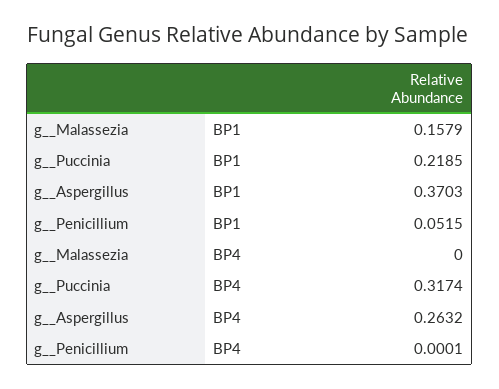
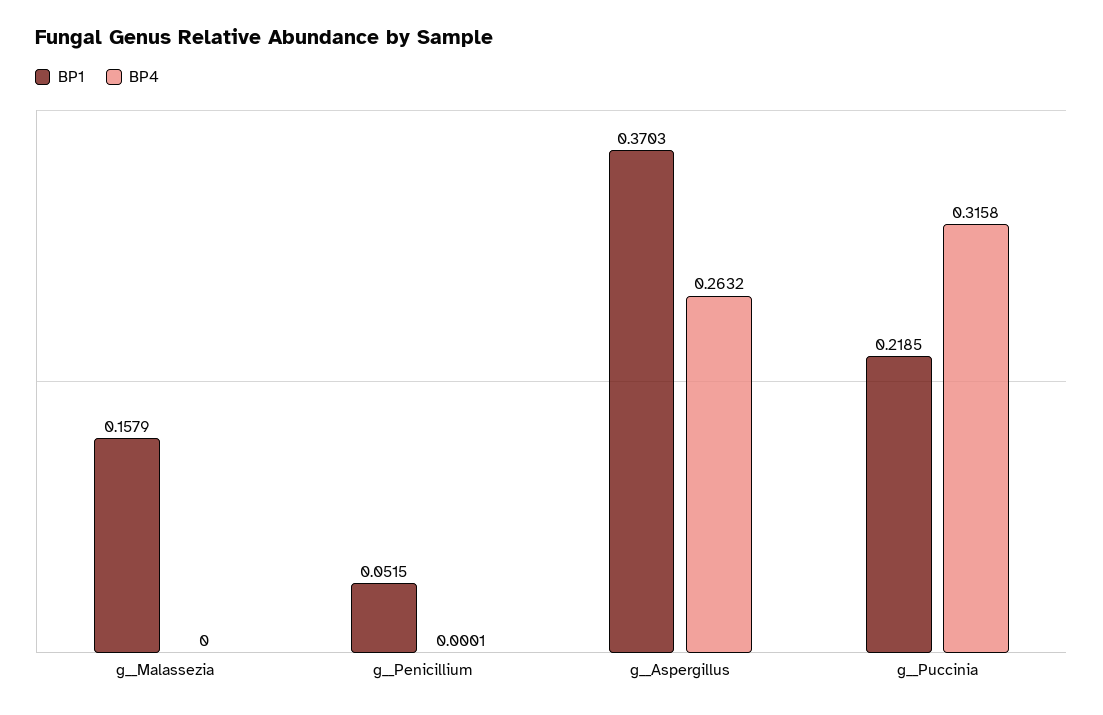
BP4, g__Puccinia: 0.3174 -> 0.3158

